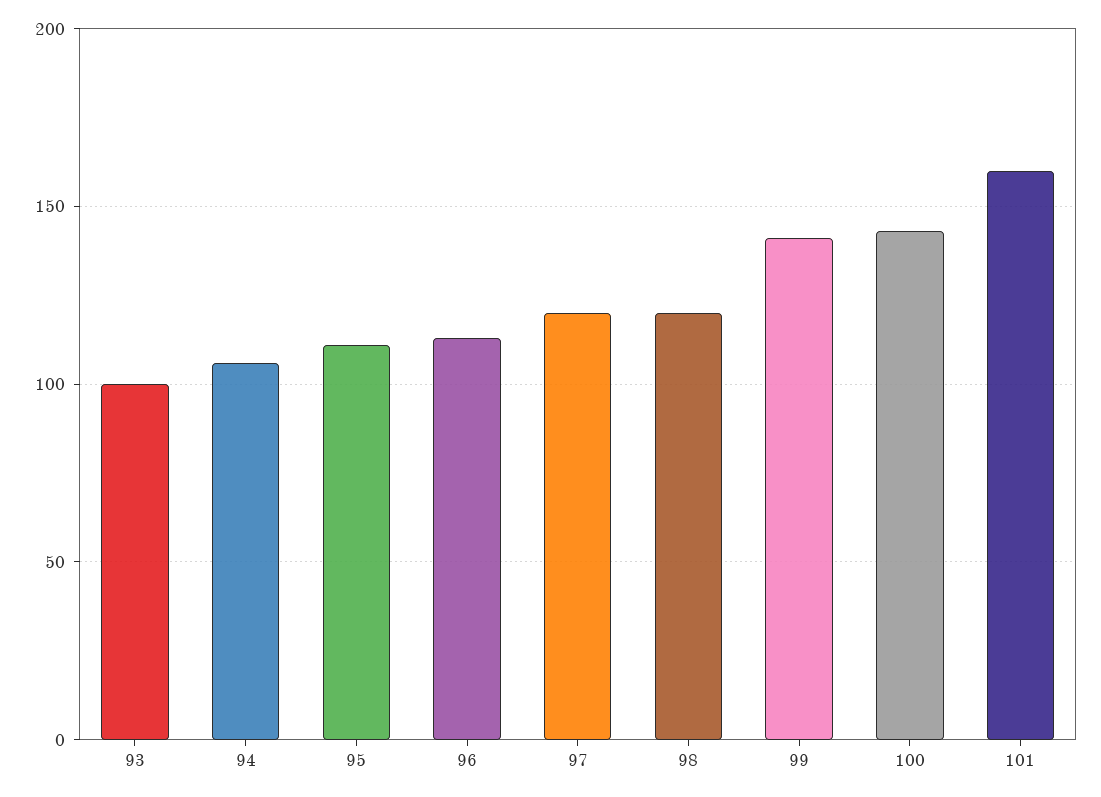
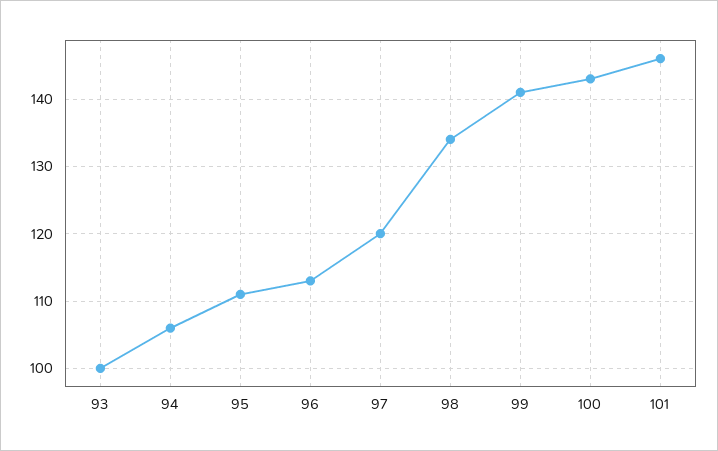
98: 120 -> 134
101: 160 -> 146

